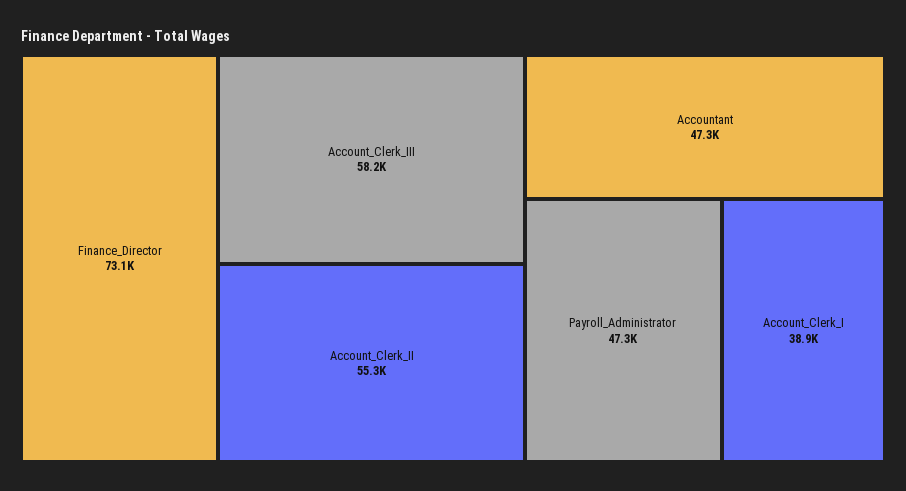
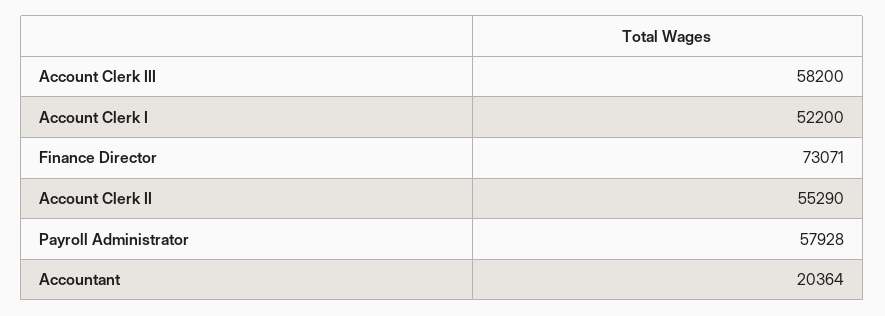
Accountant: 47300 -> 20364
Payroll_Administrator: 47300 -> 57928
Account_Clerk_I: 38900 -> 52200

